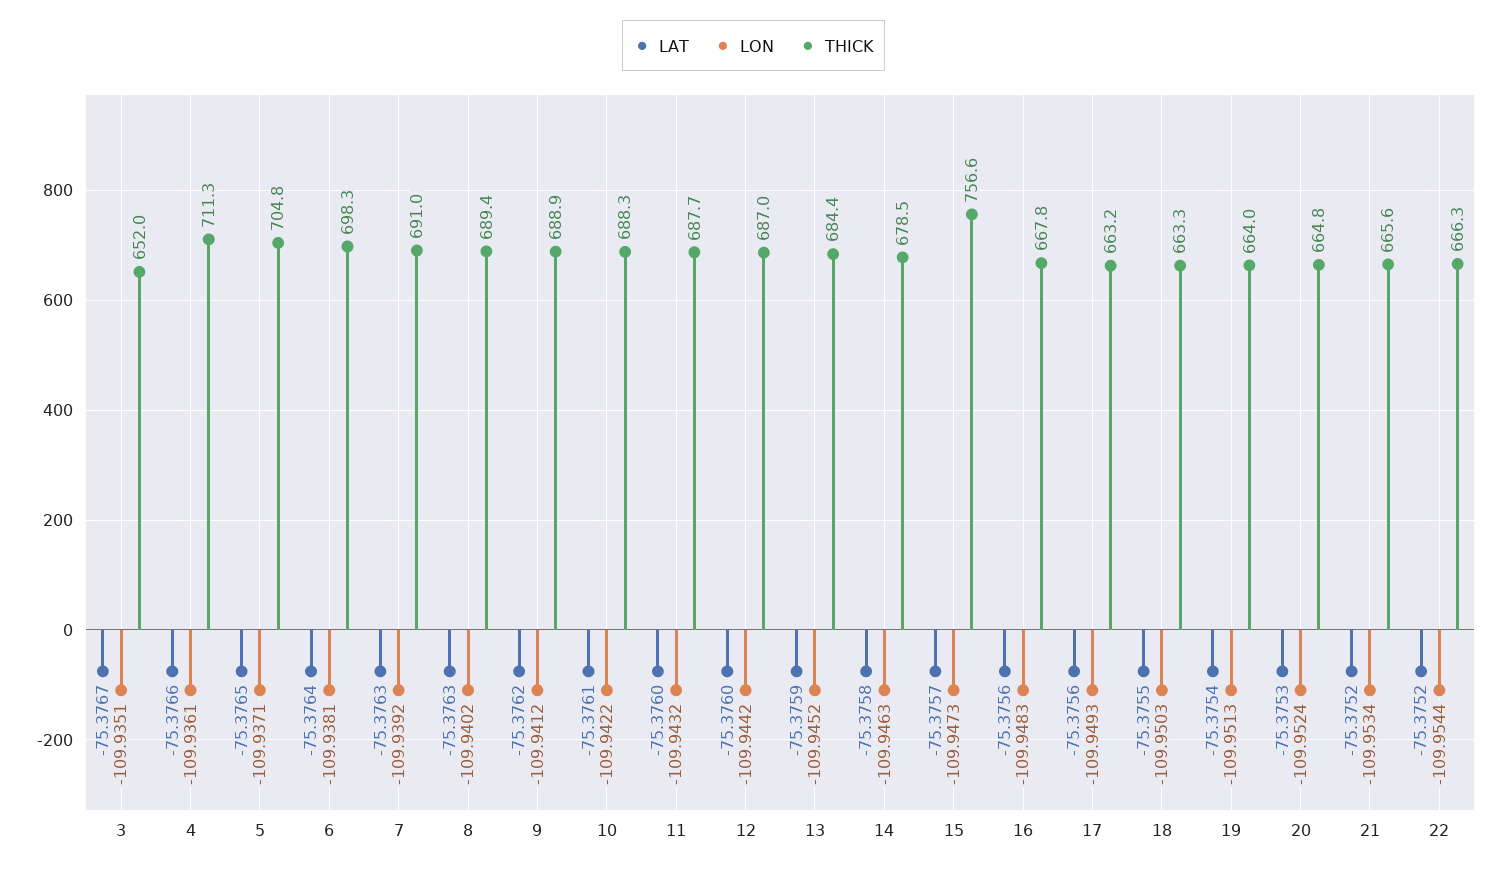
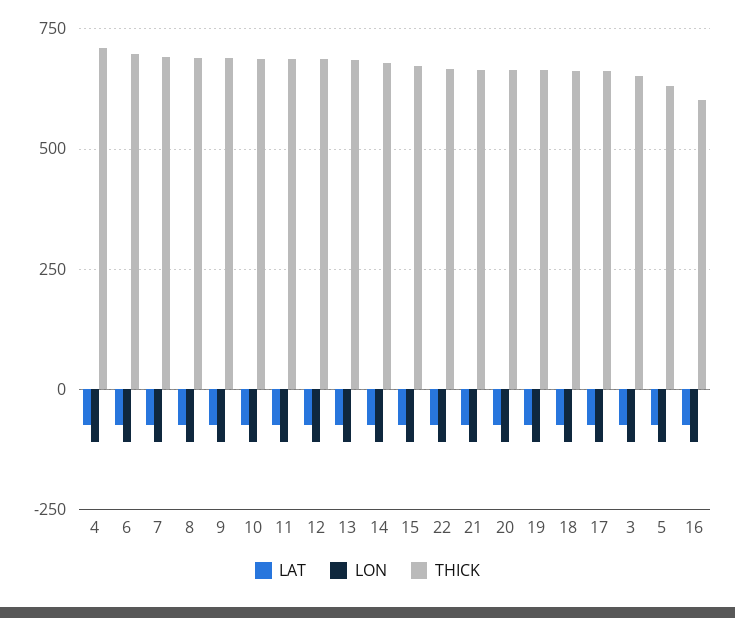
THICK, 5: 704.8 -> 625
THICK, 15: 756.6 -> 675
THICK, 16: 667.8 -> 600

